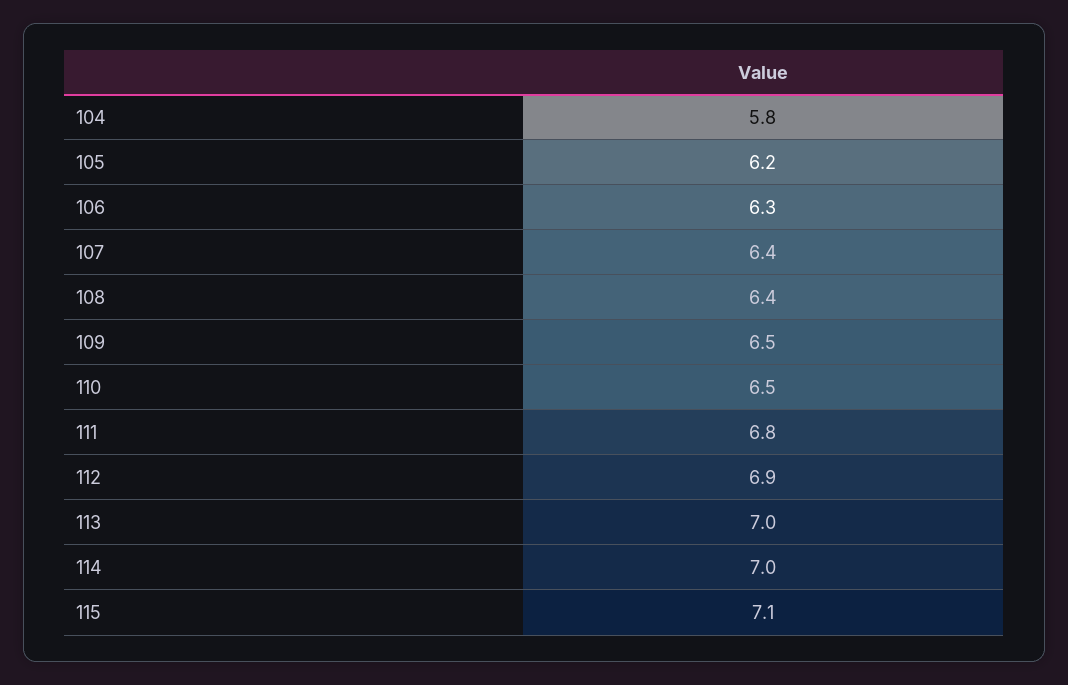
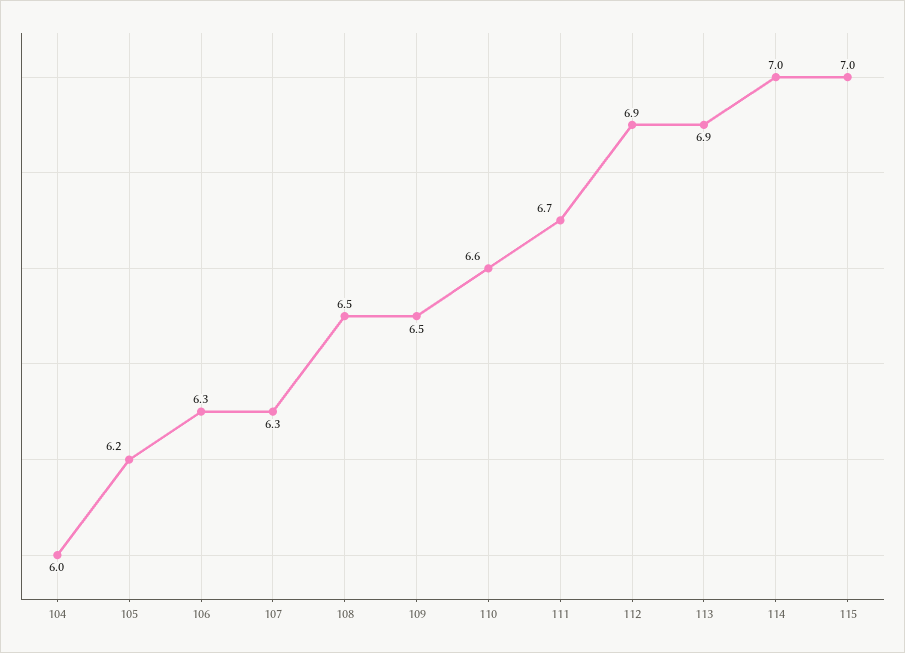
104: 5.8 -> 6
107: 6.4 -> 6.3
108: 6.4 -> 6.5
110: 6.5 -> 6.6
111: 6.8 -> 6.7
113: 7 -> 6.9
115: 7.1 -> 7

